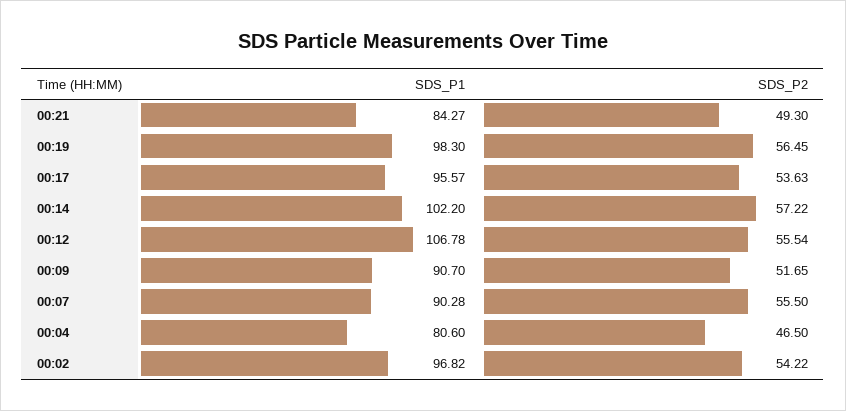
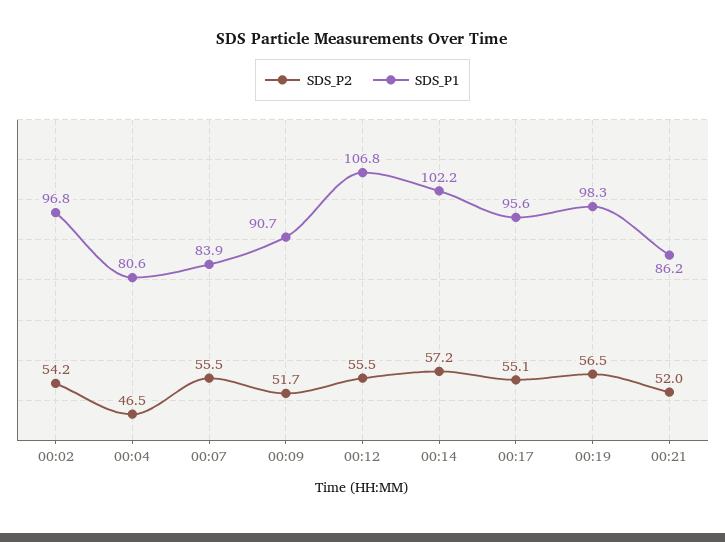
SDS_P1, 00:21: 84.27 -> 86.2
SDS_P2, 00:21: 49.3 -> 52
SDS_P2, 00:17: 53.63 -> 55.1
SDS_P1, 00:07: 90.28 -> 83.9

